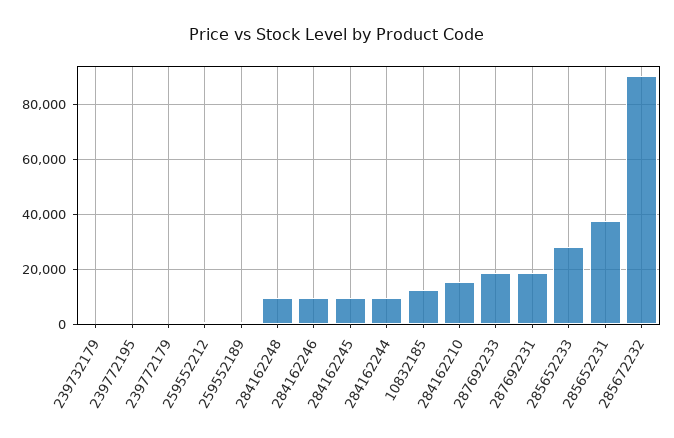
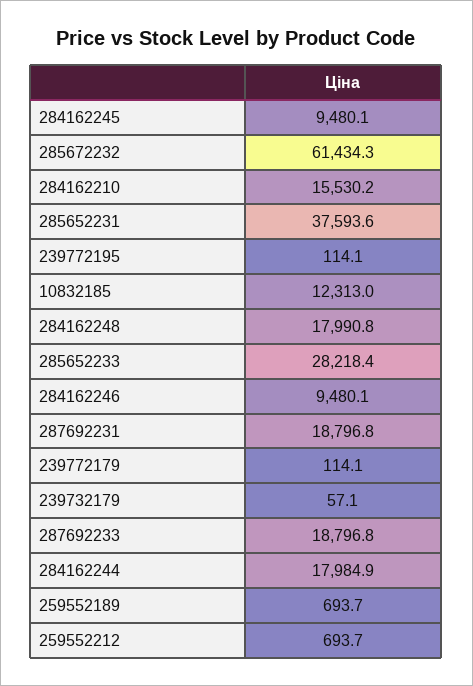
284162248: 10000 -> 17990.8
284162244: 10000 -> 17984.9
285672232: 90000 -> 61434.3

